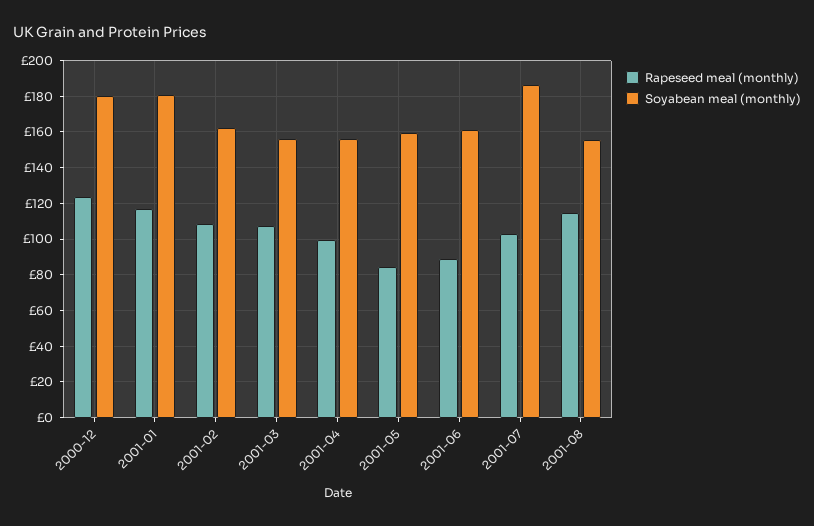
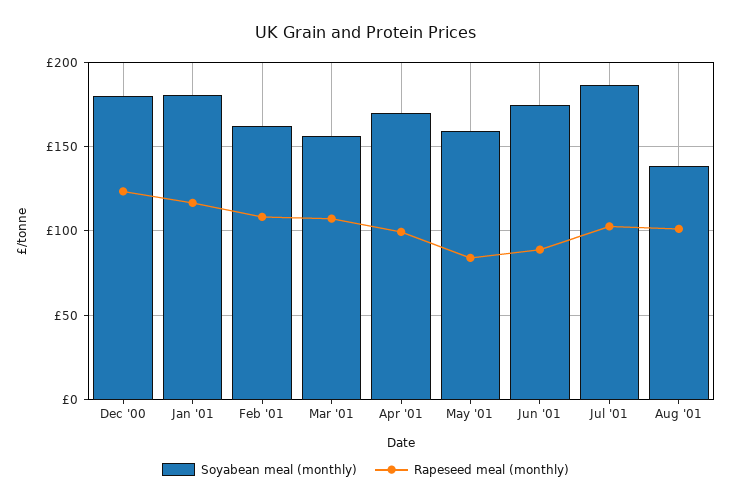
Soyabean meal (monthly), 2001-04: 155 -> 170
Soyabean meal (monthly), 2001-06: 160 -> 175
Rapeseed meal (monthly), 2001-08: 115 -> 100
Soyabean meal (monthly), 2001-08: 155 -> 140

